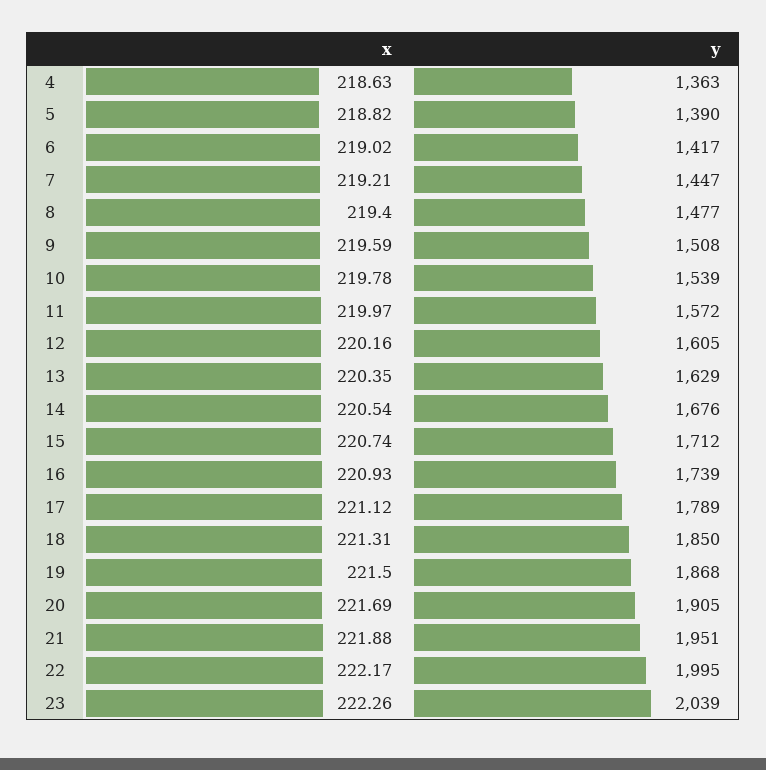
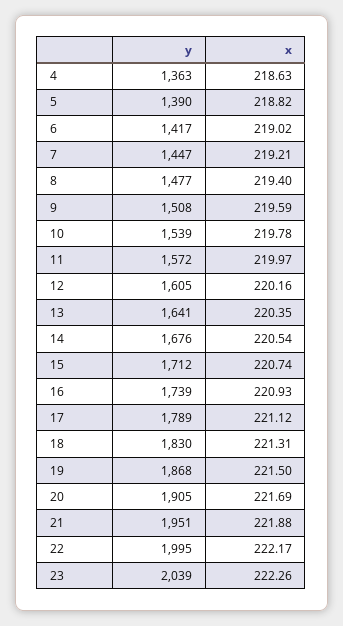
y, 13: 1629 -> 1641
y, 18: 1850 -> 1830

